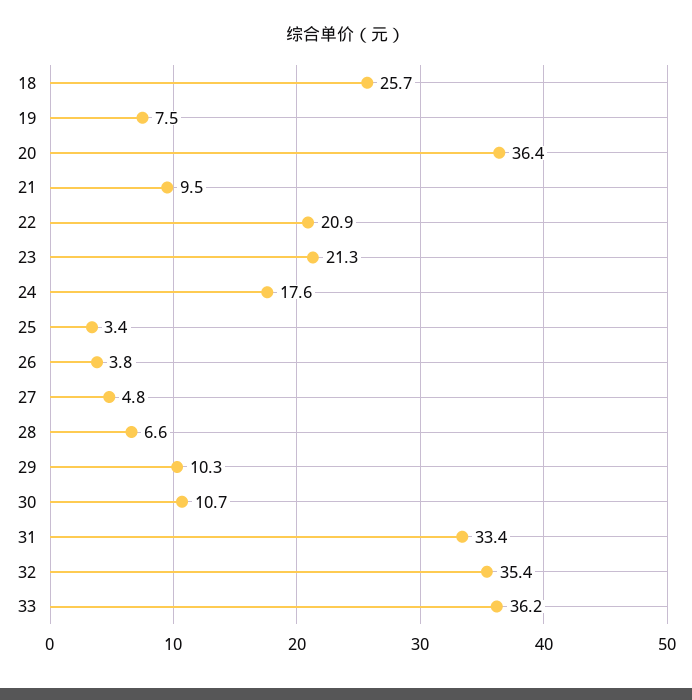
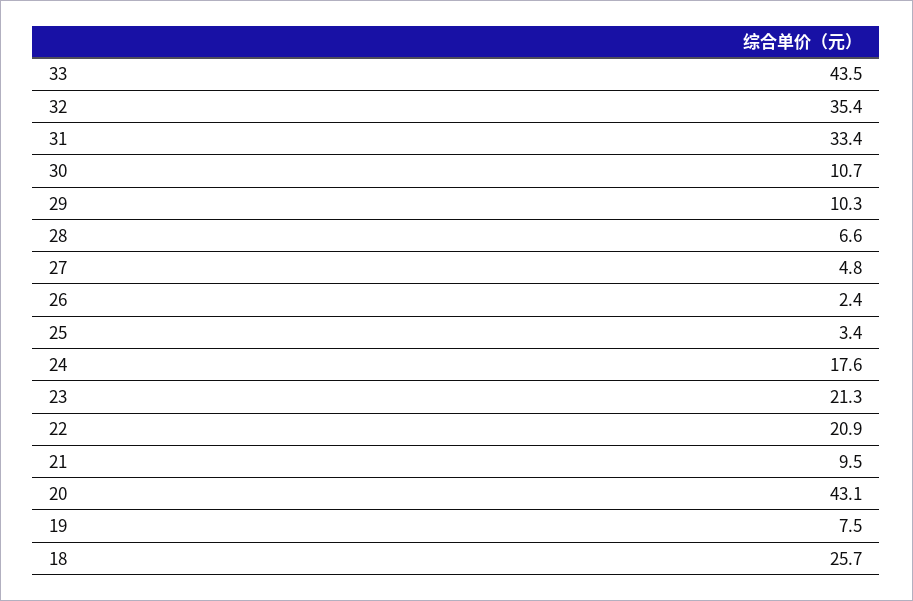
20: 36.4 -> 43.1
26: 3.8 -> 2.4
33: 36.2 -> 43.5

